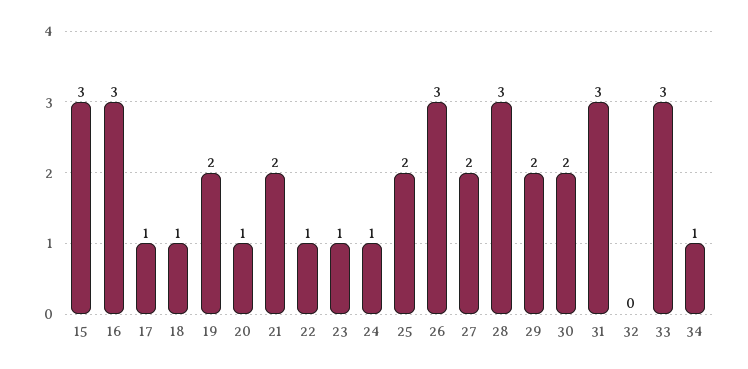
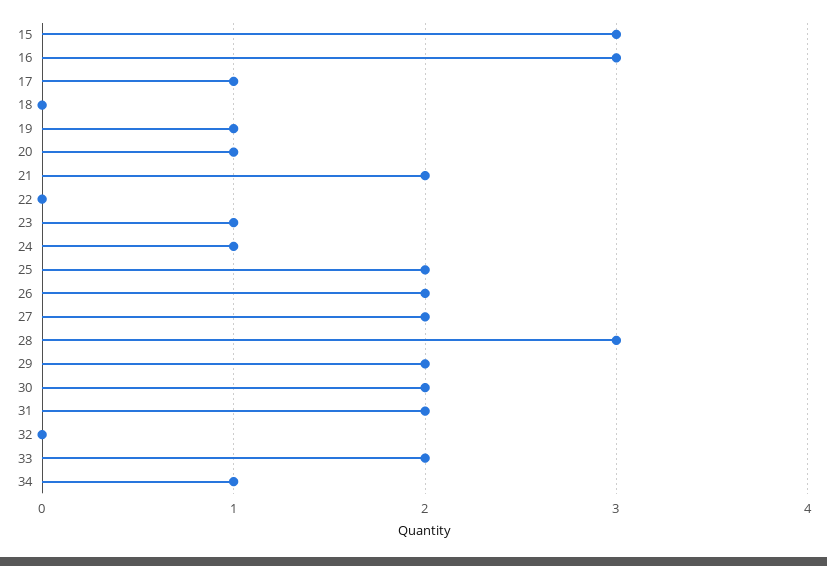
18: 1 -> 0
19: 2 -> 1
22: 1 -> 0
26: 3 -> 2
31: 3 -> 2
33: 3 -> 2

